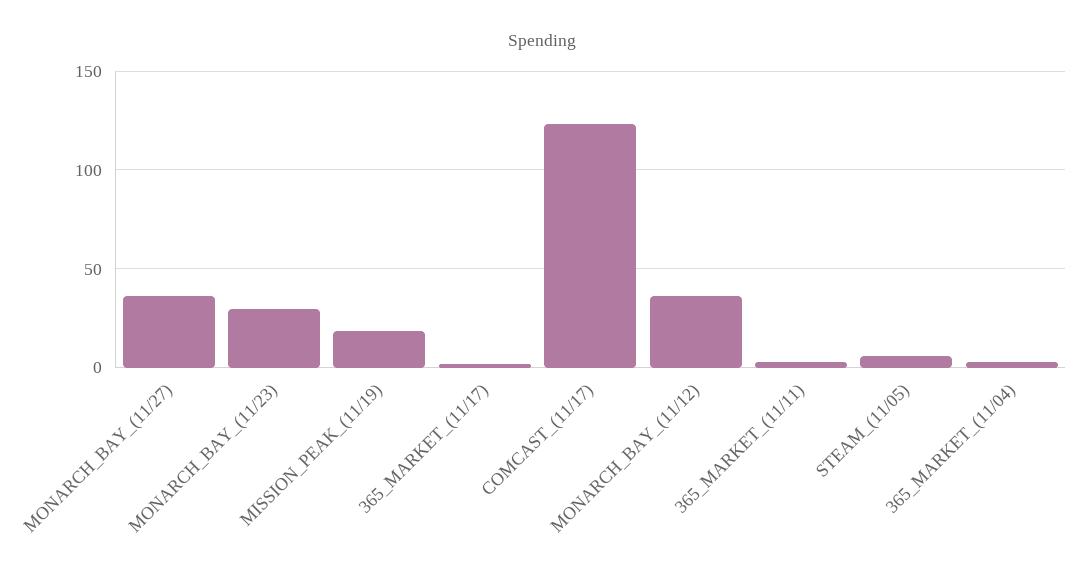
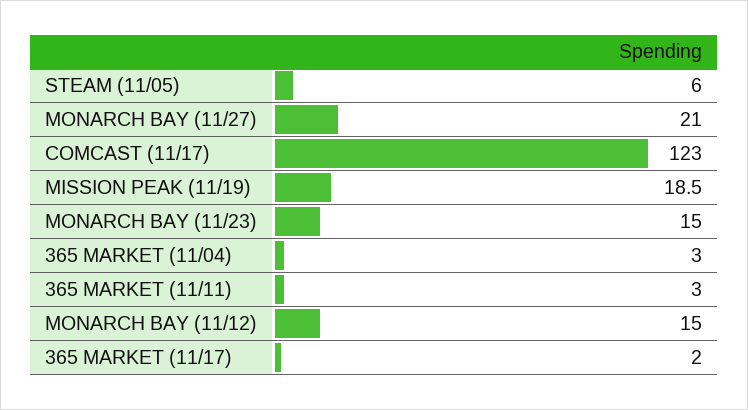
MONARCH_BAY_(11/27): 35 -> 21
MONARCH_BAY_(11/23): 30 -> 15
MONARCH_BAY_(11/12): 35 -> 15

